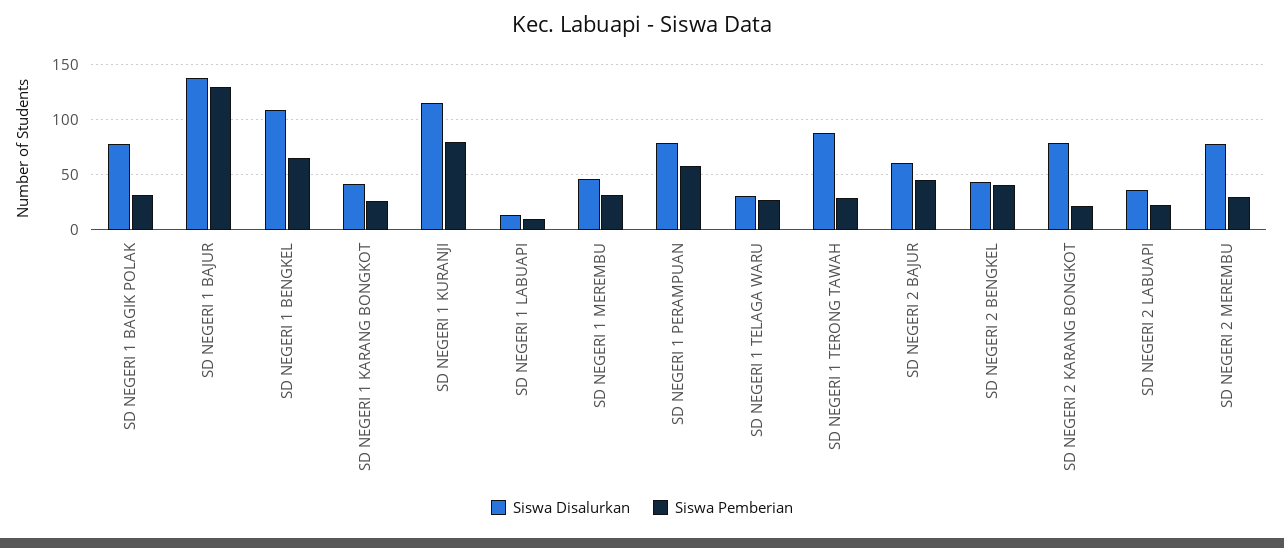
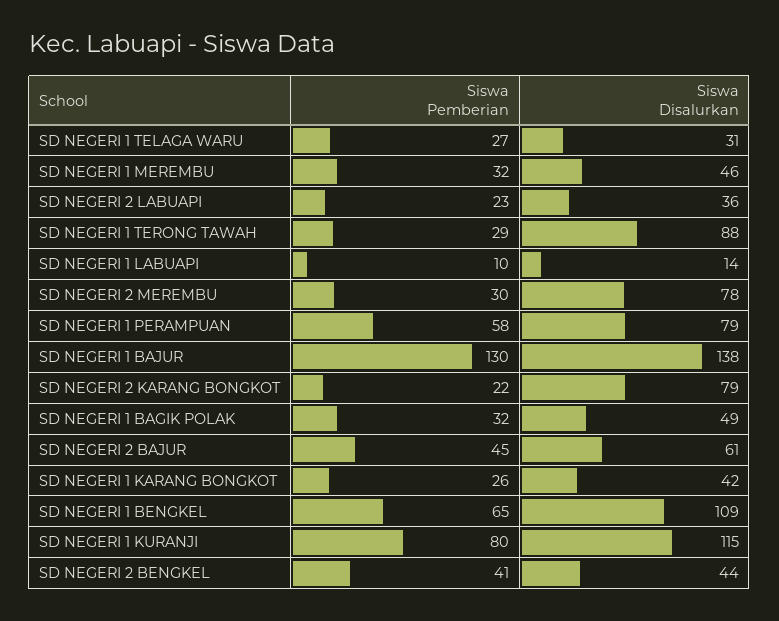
Siswa Disalurkan, SD NEGERI 1 BAGIK POLAK: 80 -> 49

